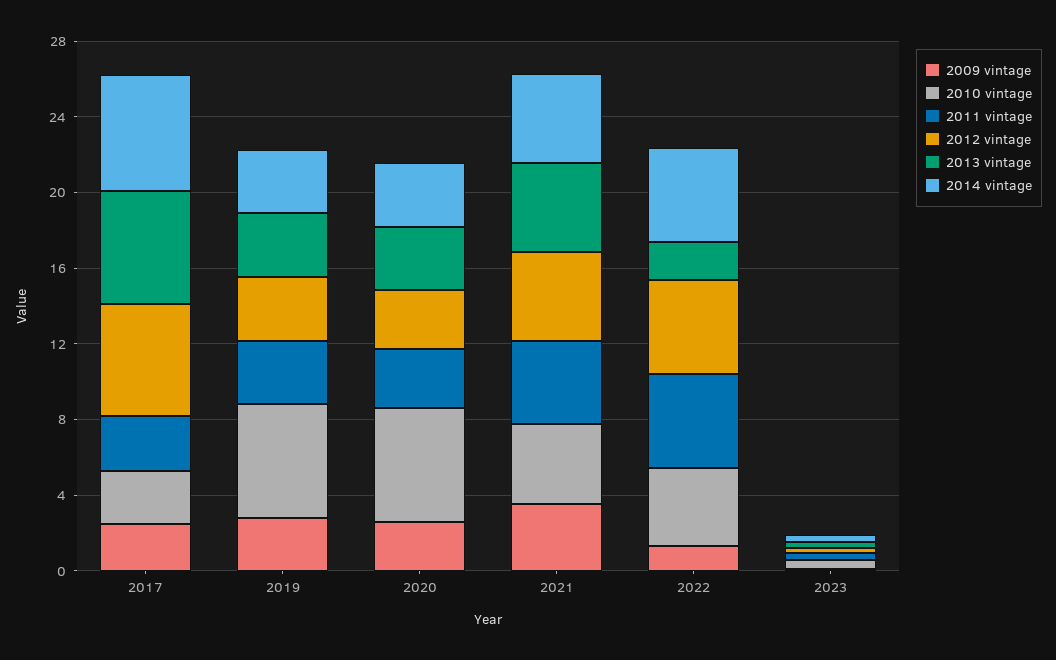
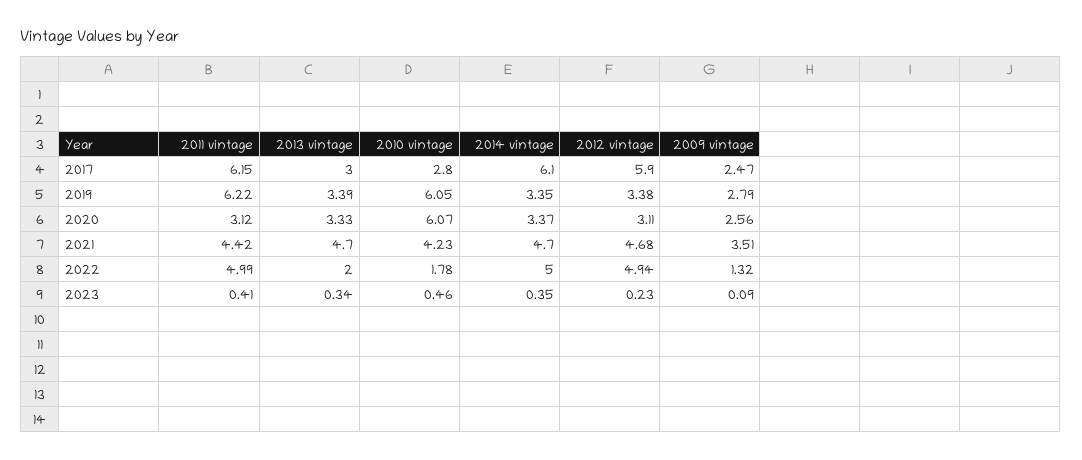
2011 vintage, 2017: 3 -> 6.15
2013 vintage, 2017: 6 -> 3
2011 vintage, 2019: 3 -> 6.22
2010 vintage, 2022: 4 -> 1.78

